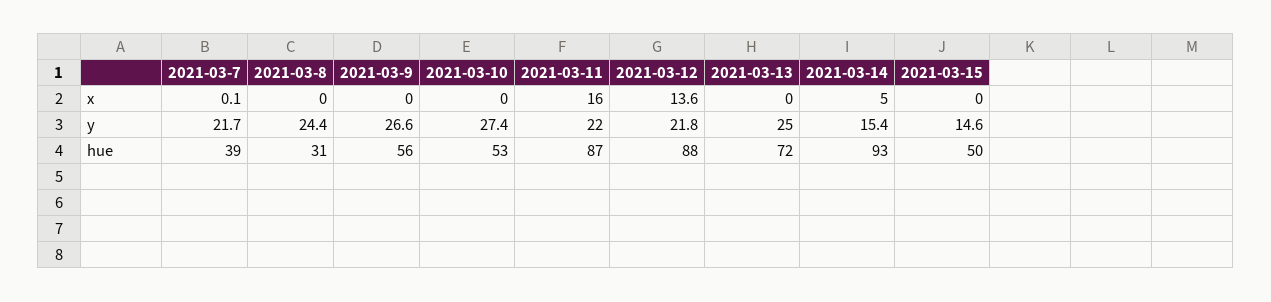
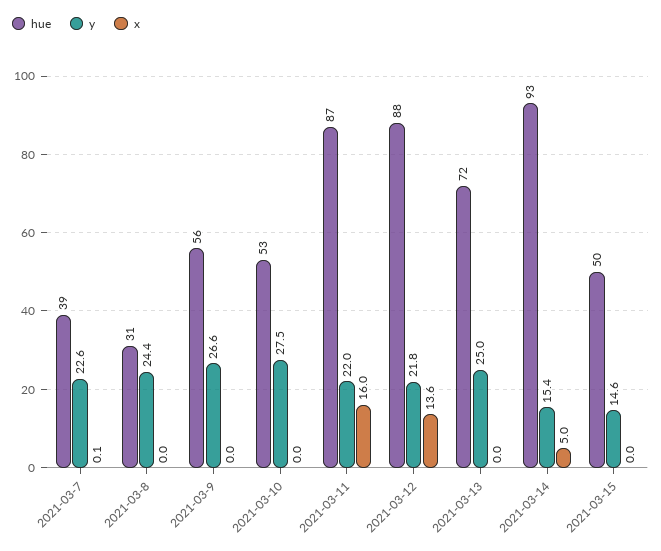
y, 2021-03-7: 21.7 -> 22.6
y, 2021-03-10: 27.4 -> 27.5

